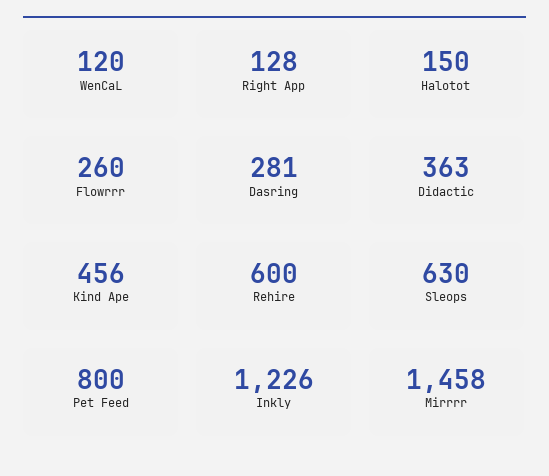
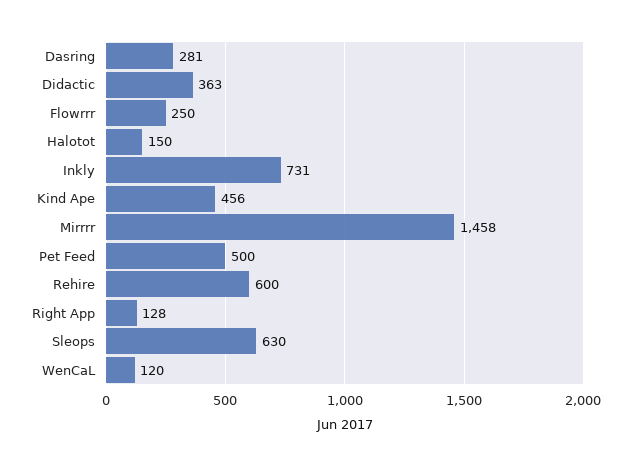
Flowrrr: 260 -> 250
Pet Feed: 800 -> 500
Inkly: 1226 -> 731

